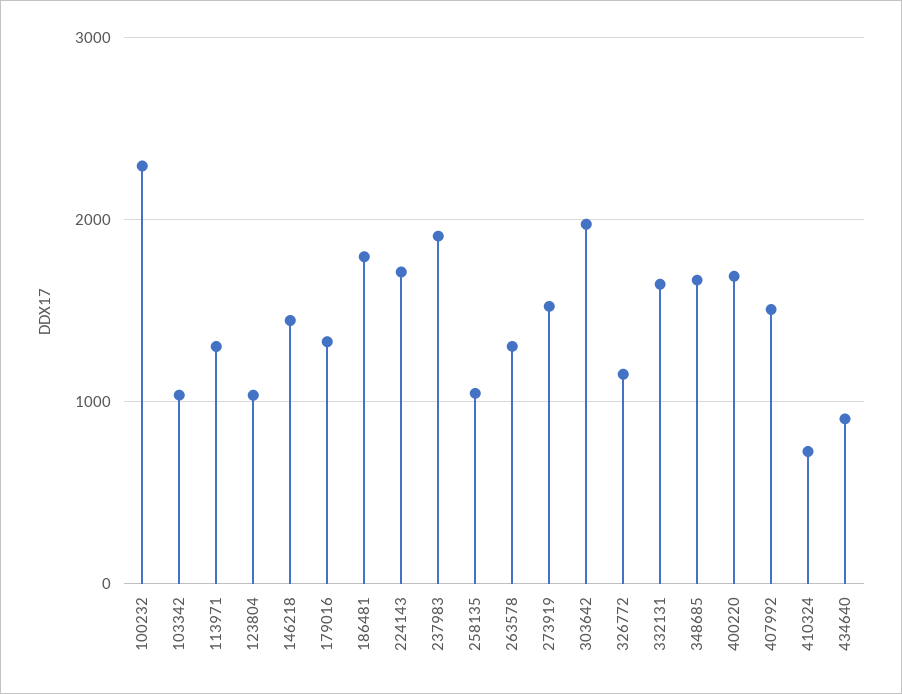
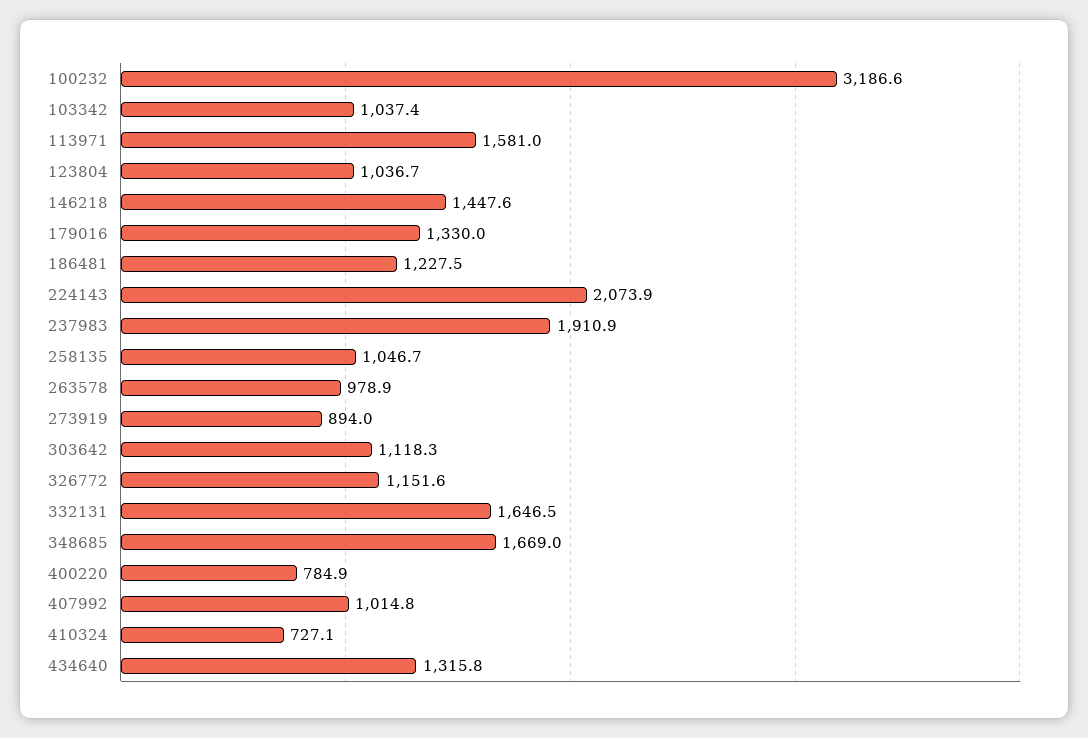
100232: 2300 -> 3186.6
113971: 1300 -> 1581
186481: 1800 -> 1227.5
224143: 1700 -> 2073.9
263578: 1300 -> 978.9
273919: 1500 -> 894
303642: 2000 -> 1118.3
400220: 1700 -> 784.9
407992: 1500 -> 1014.8
434640: 900 -> 1315.8

